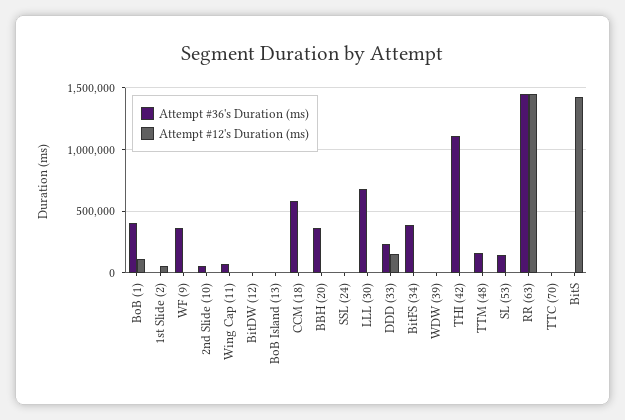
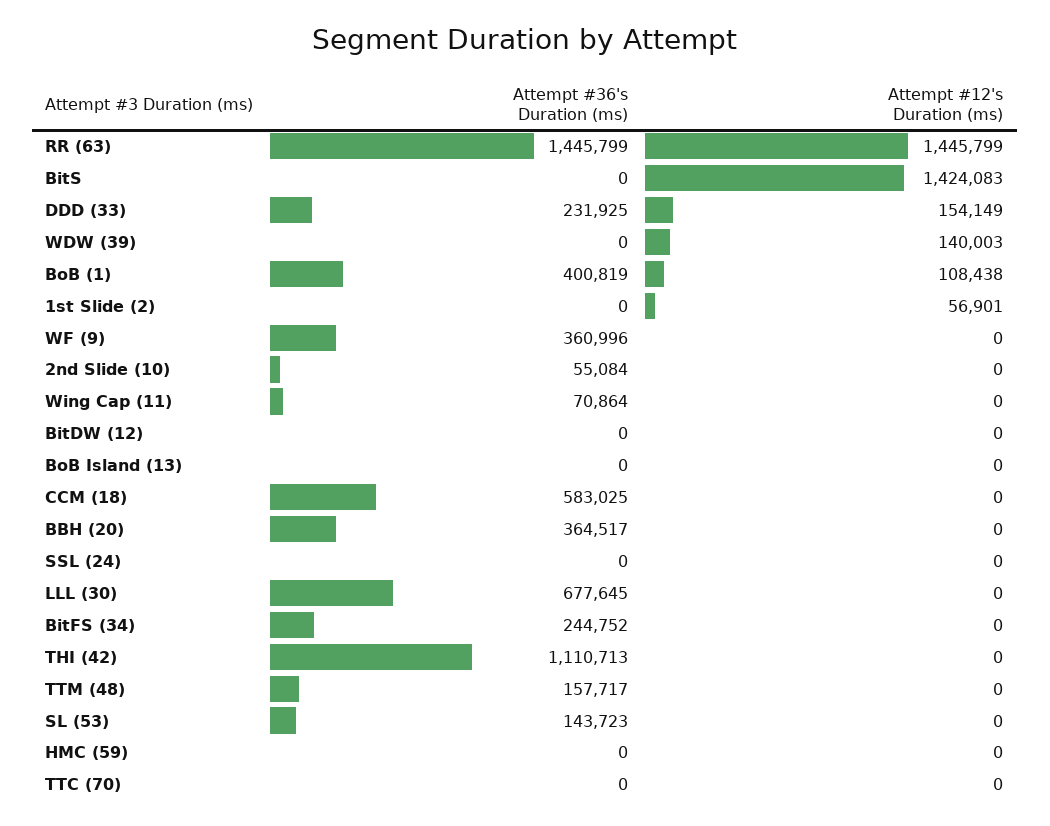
Attempt #36's Duration (ms), BitFS (34): 400000 -> 244752
Attempt #12's Duration (ms), WDW (39): 0 -> 140003
Attempt #36's Duration (ms), HMC (59): none -> 0
Attempt #12's Duration (ms), HMC (59): none -> 0

